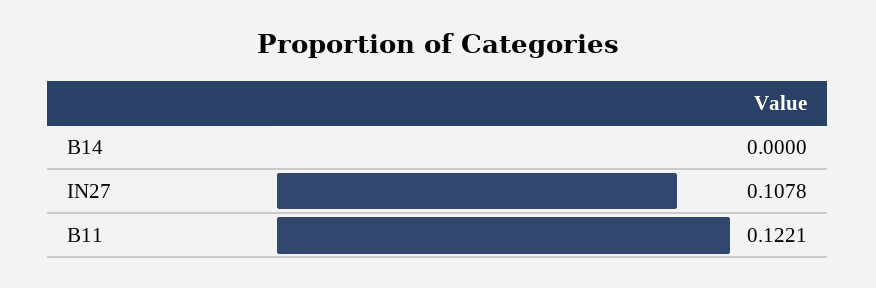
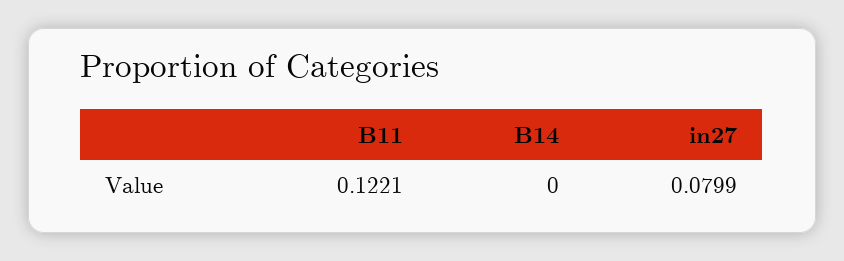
IN27: 0.1078 -> 0.0799

